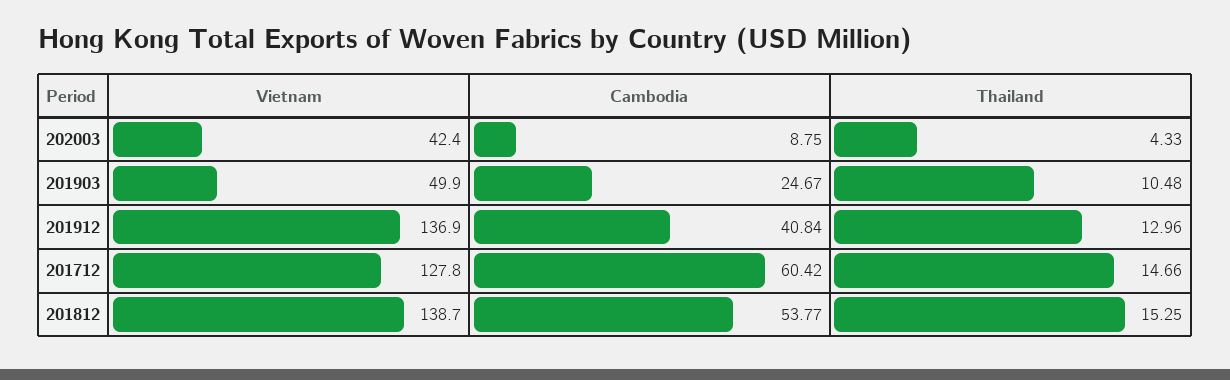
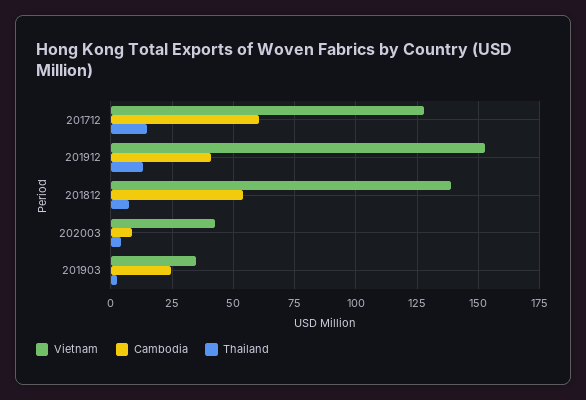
Vietnam, 201903: 49.9 -> 35
Thailand, 201903: 10.48 -> 2.5
Vietnam, 201912: 136.9 -> 152.5
Thailand, 201812: 15.25 -> 7.5

